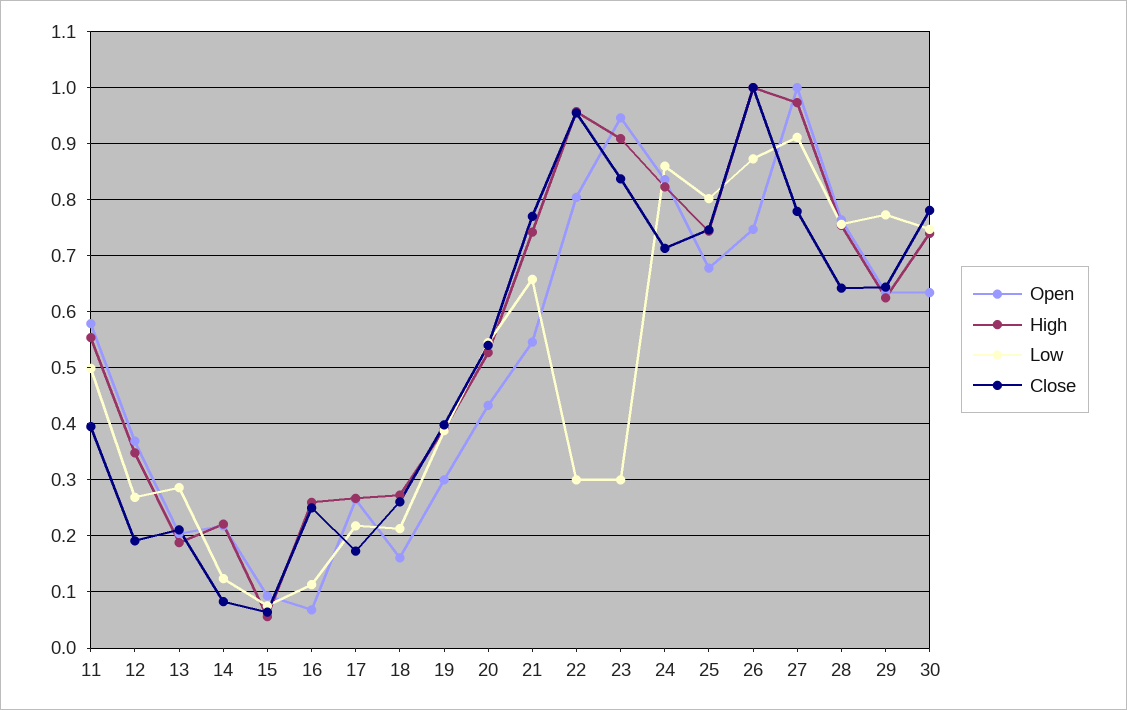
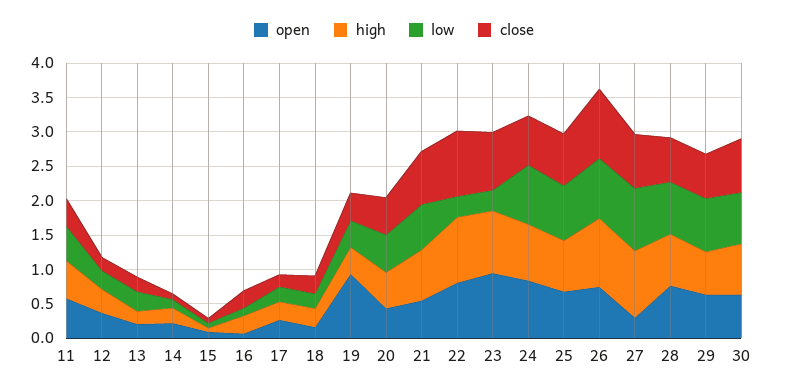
Open, 19: 0.3 -> 1
Open, 27: 1 -> 0.25

